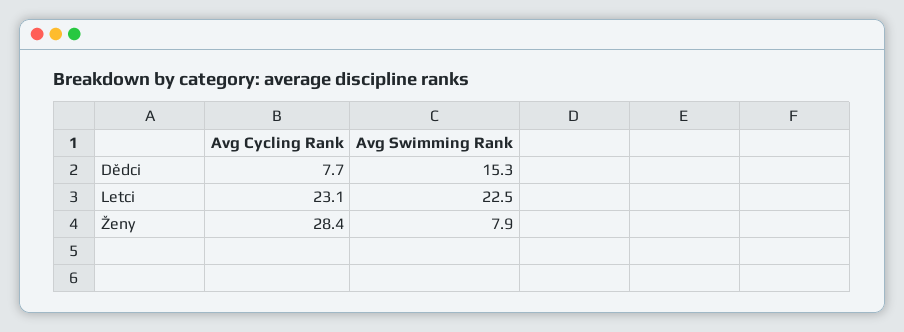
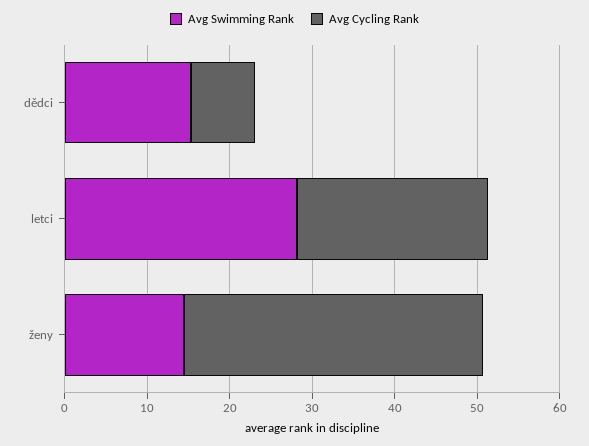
Avg Swimming Rank, Letci: 22.5 -> 28
Avg Cycling Rank, Ženy: 28.4 -> 36
Avg Swimming Rank, Ženy: 7.9 -> 14

